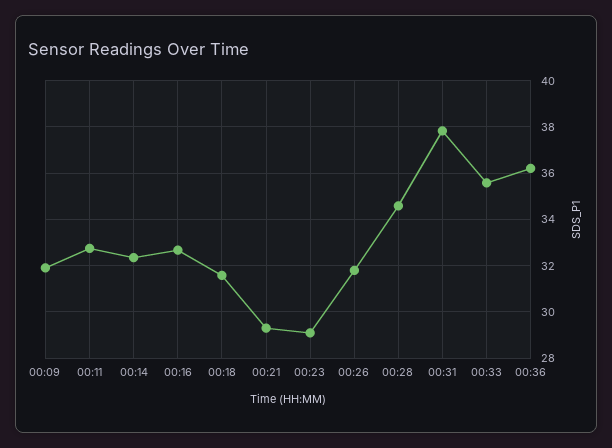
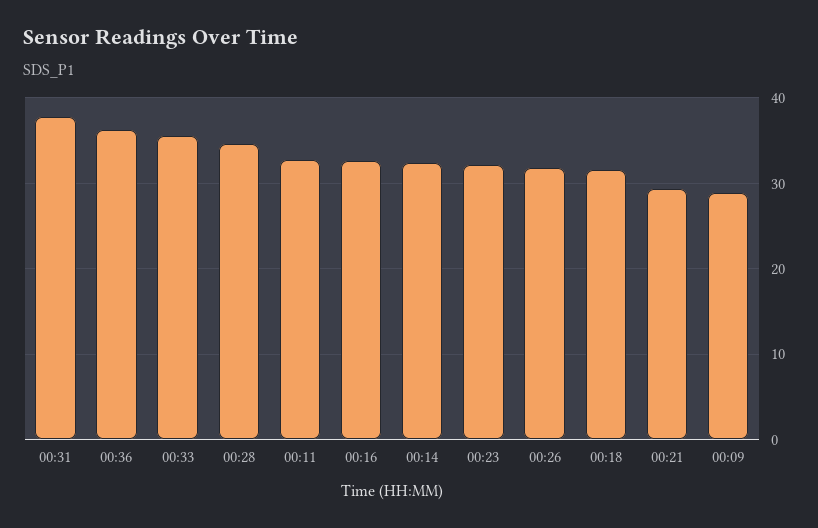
00:09: 32 -> 29
00:23: 29 -> 32

